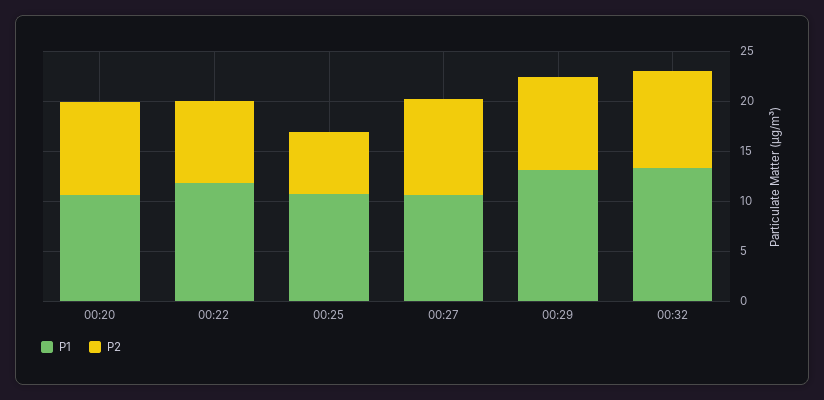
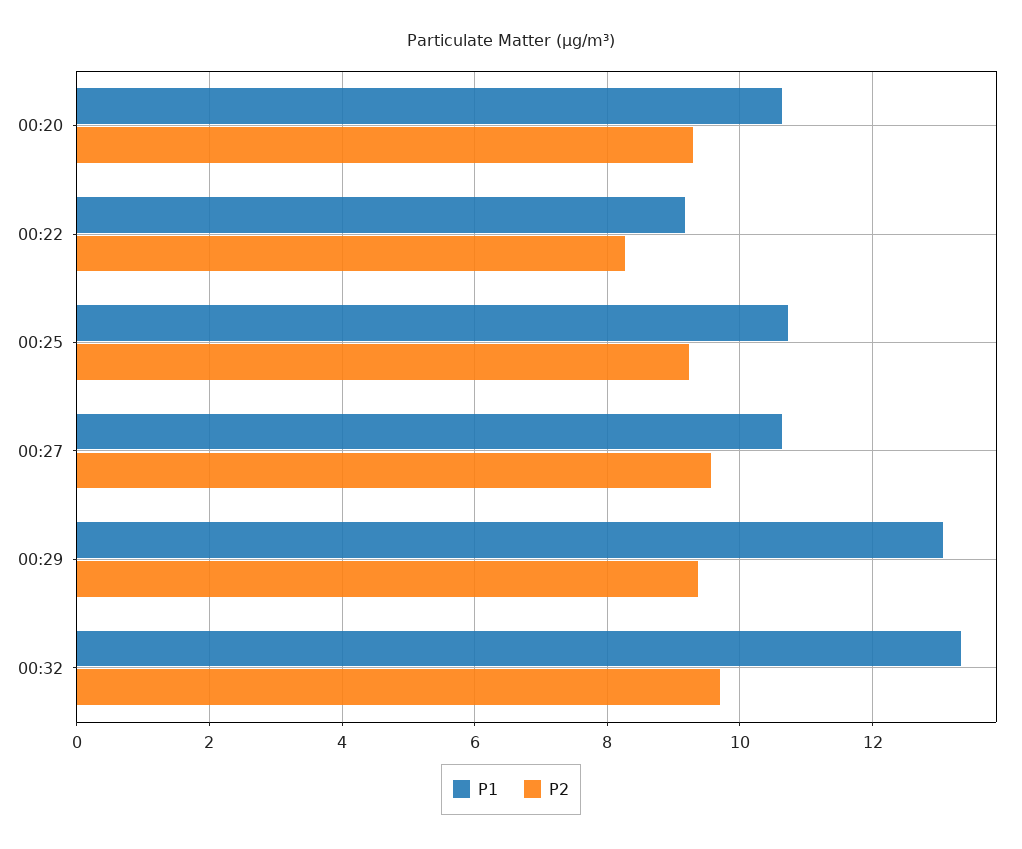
P1, 00:22: 12 -> 9.2
P2, 00:25: 6 -> 9.2

